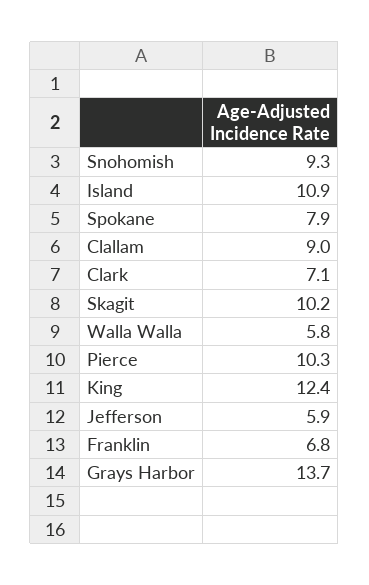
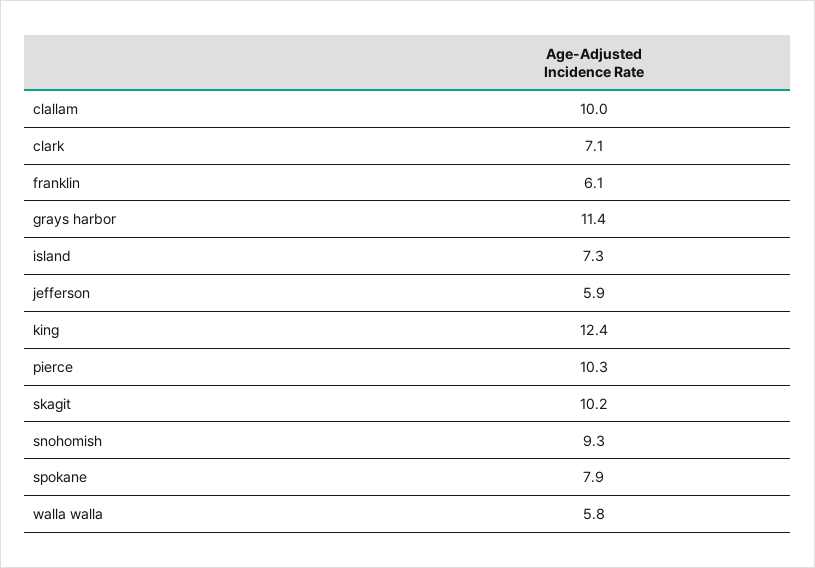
Island: 10.9 -> 7.3
Clallam: 9 -> 10
Franklin: 6.8 -> 6.1
Grays Harbor: 13.7 -> 11.4

